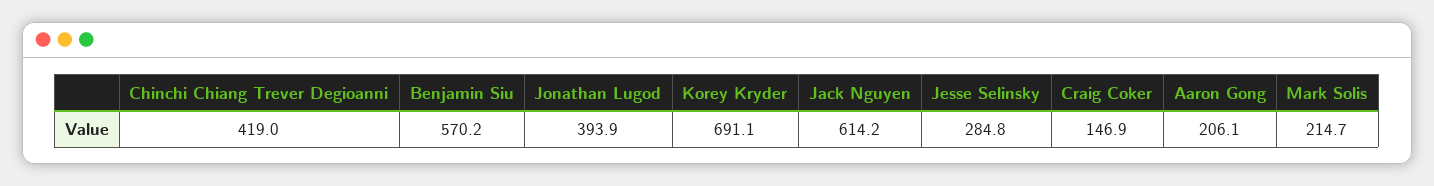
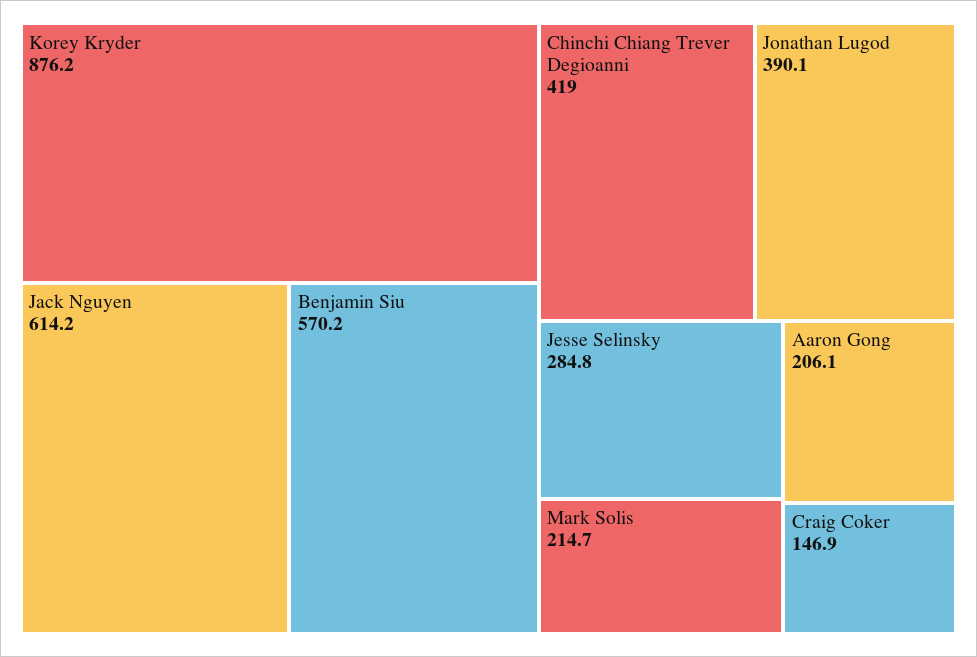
Jonathan Lugod: 393.9 -> 390.1
Korey Kryder: 691.1 -> 876.2

